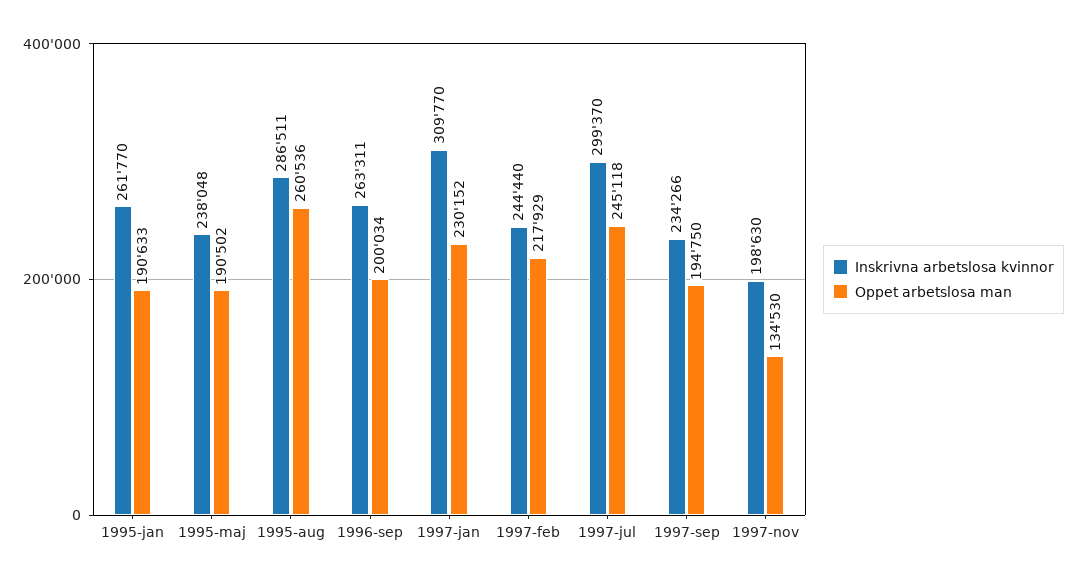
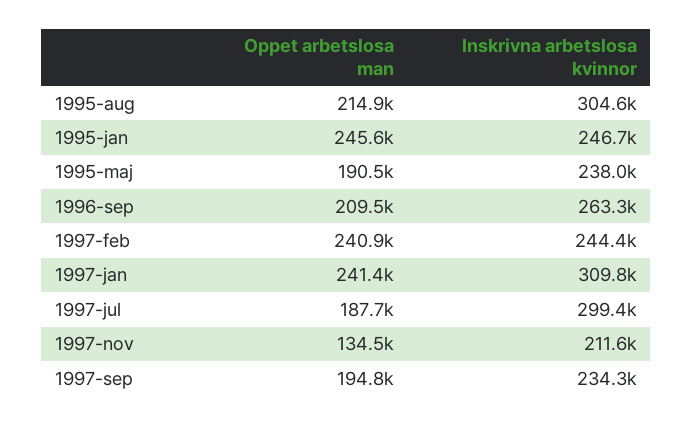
Inskrivna arbetslosa kvinnor, 1995-jan: 261770 -> 246700
Oppet arbetslosa man, 1995-jan: 190633 -> 245600
Inskrivna arbetslosa kvinnor, 1995-aug: 286511 -> 304600
Oppet arbetslosa man, 1995-aug: 260536 -> 214900
Oppet arbetslosa man, 1996-sep: 200034 -> 209500
Oppet arbetslosa man, 1997-jan: 230152 -> 241400
Oppet arbetslosa man, 1997-feb: 217929 -> 240900
Oppet arbetslosa man, 1997-jul: 245118 -> 187700
Inskrivna arbetslosa kvinnor, 1997-nov: 198630 -> 211600

